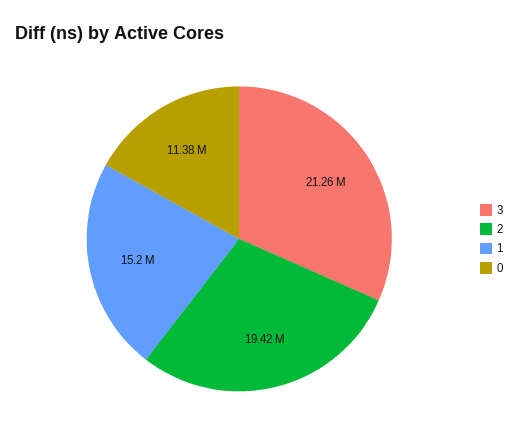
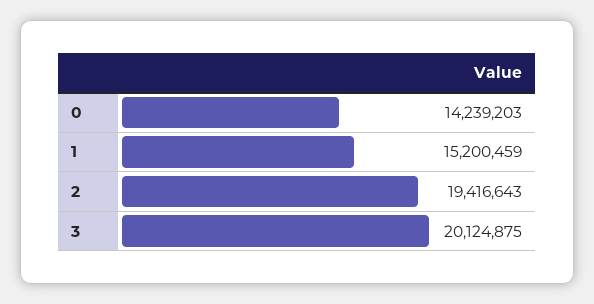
3: 21260000 -> 20124875
0: 11380000 -> 14239203

